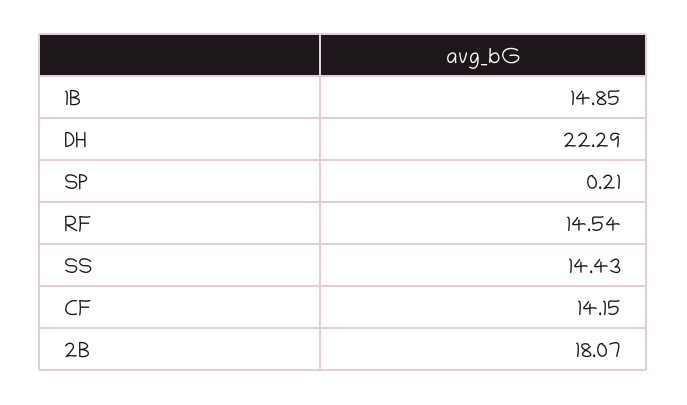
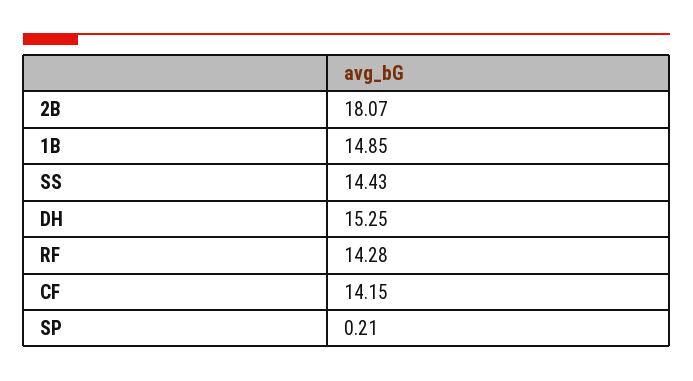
DH: 22.29 -> 15.25
RF: 14.54 -> 14.28

